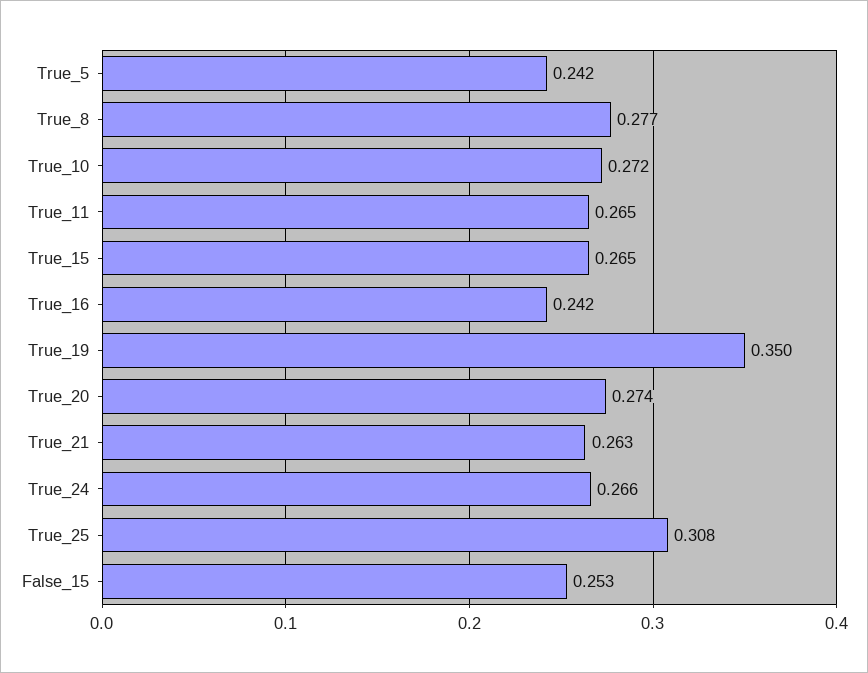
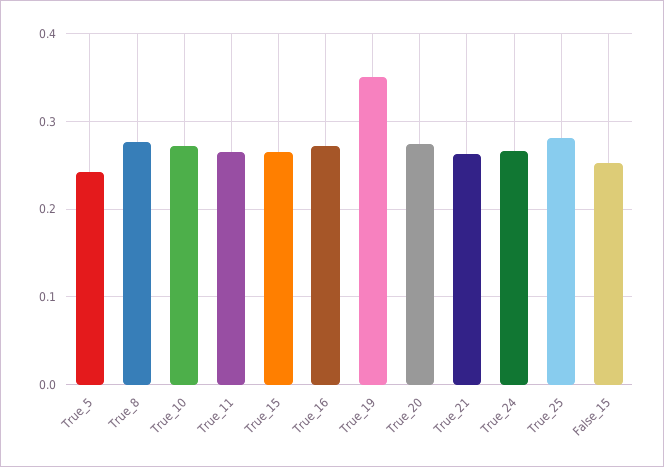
True_16: 0.242 -> 0.27
True_25: 0.308 -> 0.28

